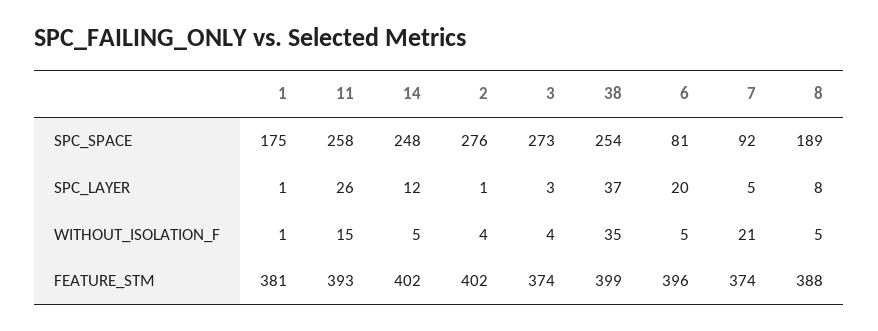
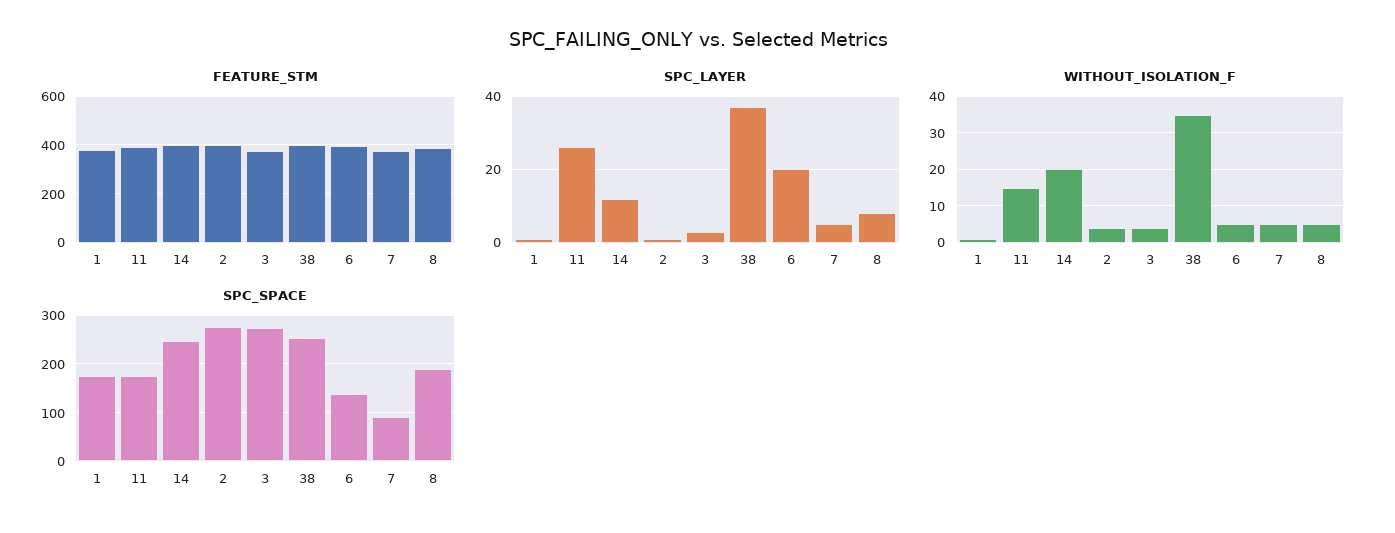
SPC_SPACE, 11: 258 -> 180
SPC_SPACE, 6: 81 -> 140
WITHOUT_ISOLATION_F, 14: 5 -> 20
WITHOUT_ISOLATION_F, 7: 21 -> 5

